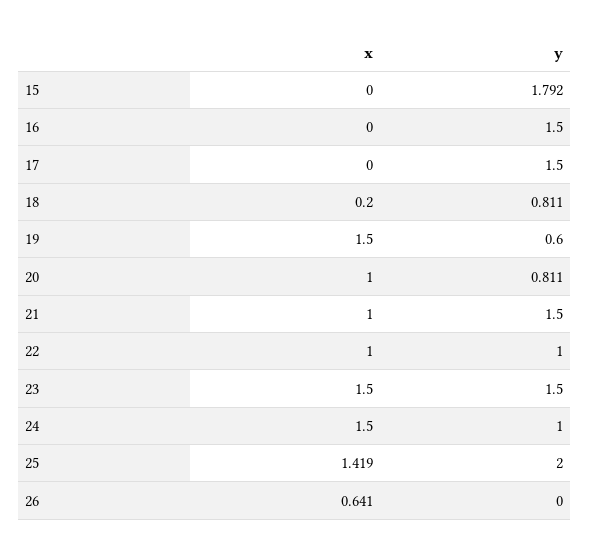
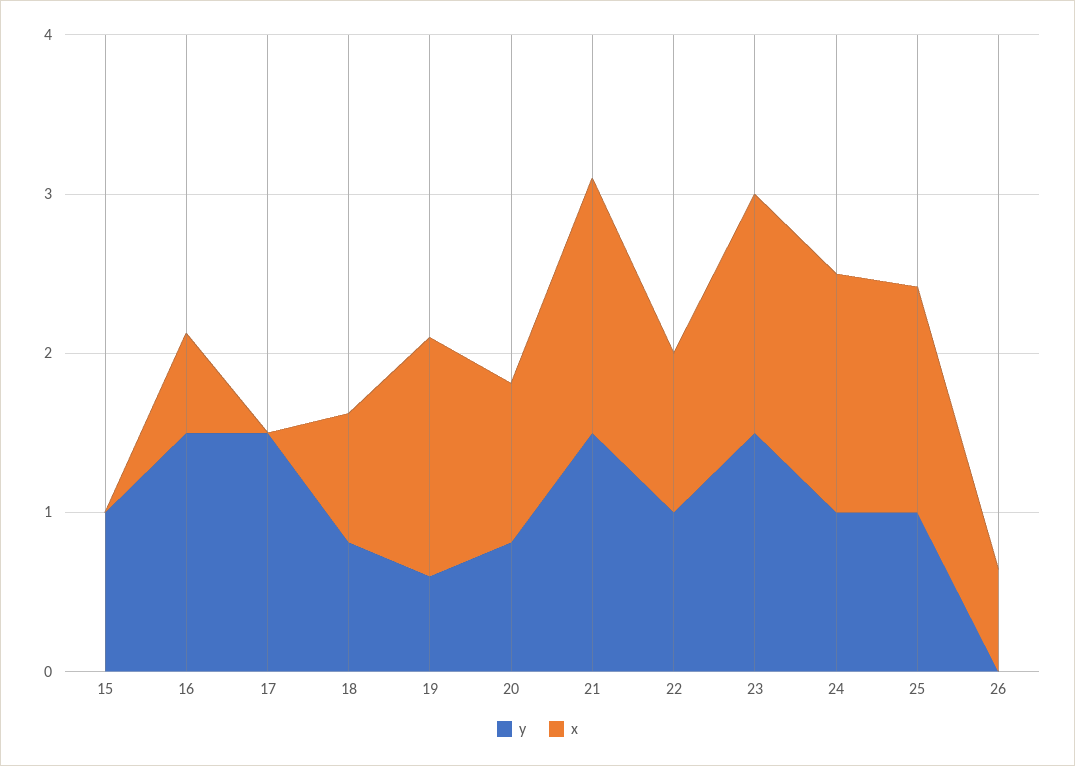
y, 15: 1.792 -> 1
x, 16: 0 -> 0.6
x, 18: 0.2 -> 0.8
x, 21: 1 -> 1.6
y, 25: 2 -> 1

